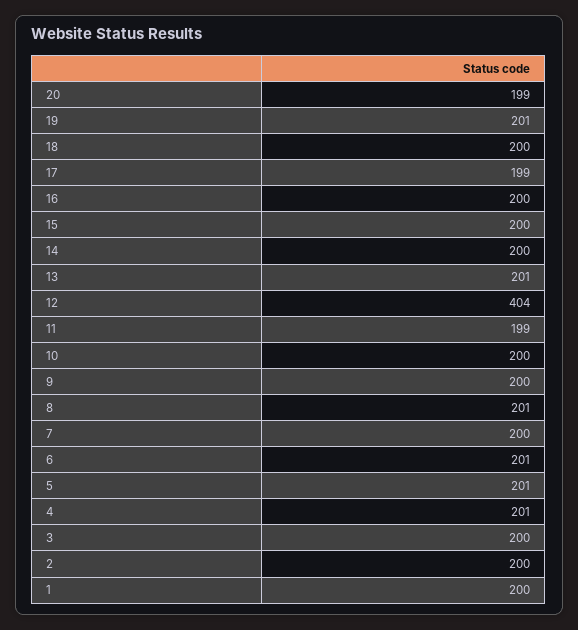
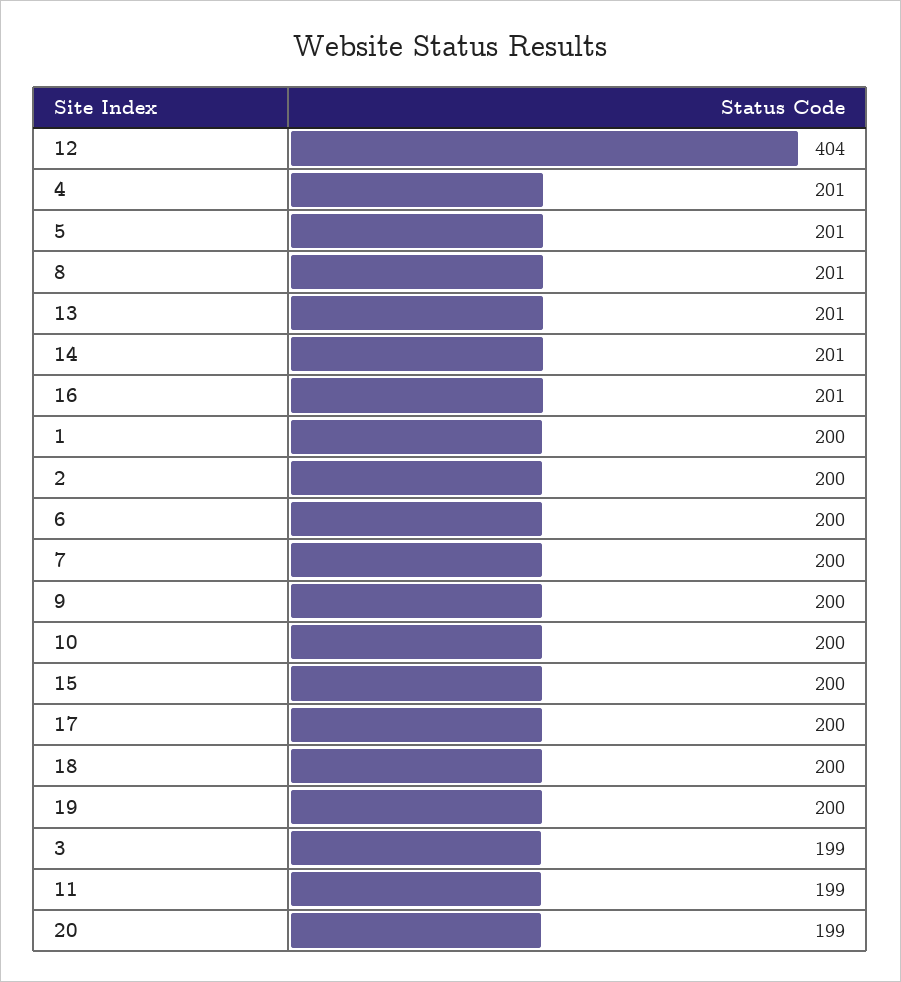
19: 201 -> 200
17: 199 -> 200
16: 200 -> 201
14: 200 -> 201
6: 201 -> 200
3: 200 -> 199

